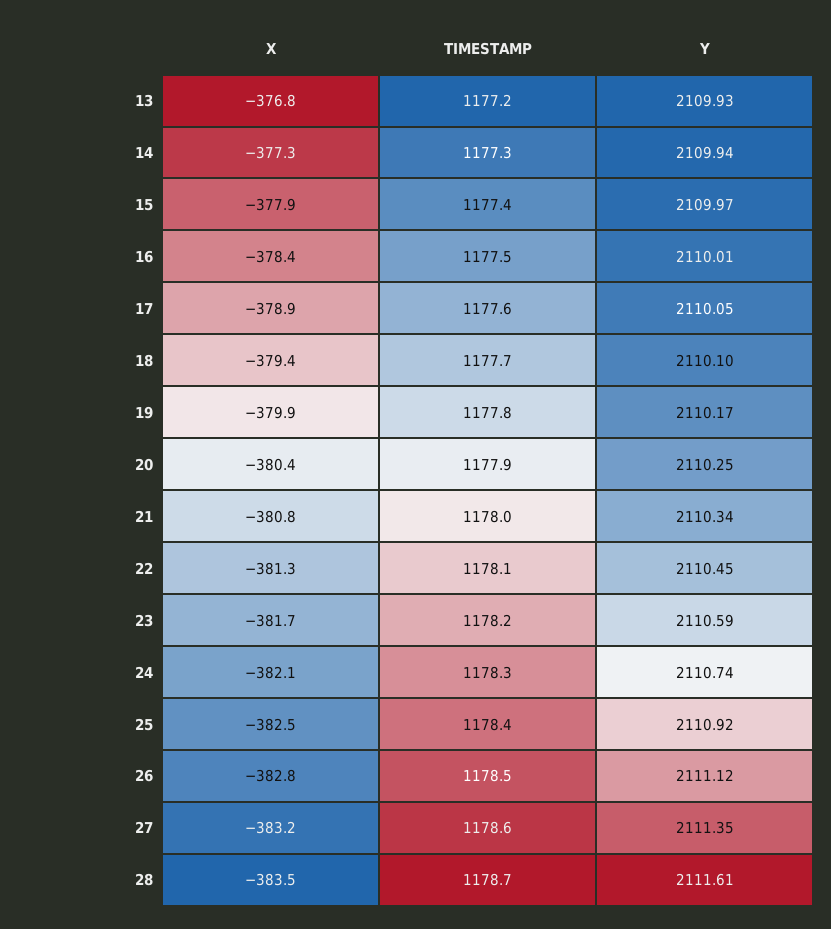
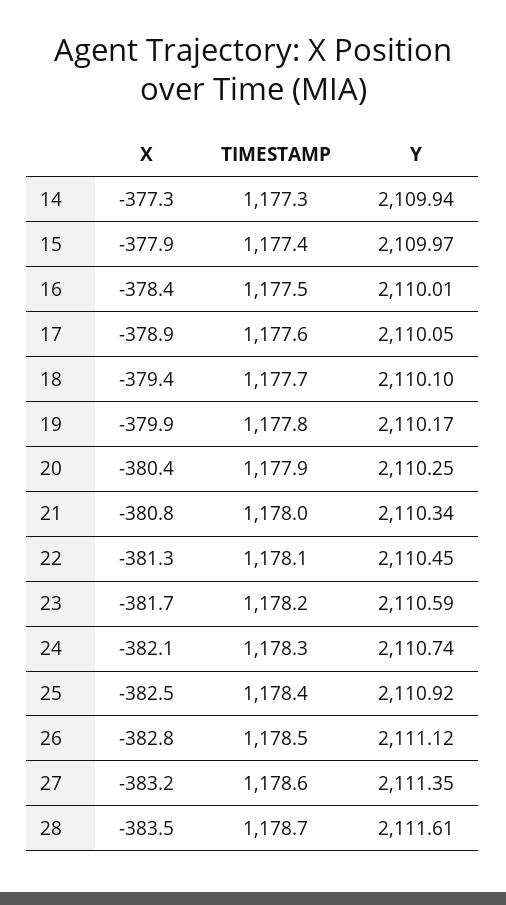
X, 13: -376.8 -> none
TIMESTAMP, 13: 1177.2 -> none
Y, 13: 2109.93 -> none

